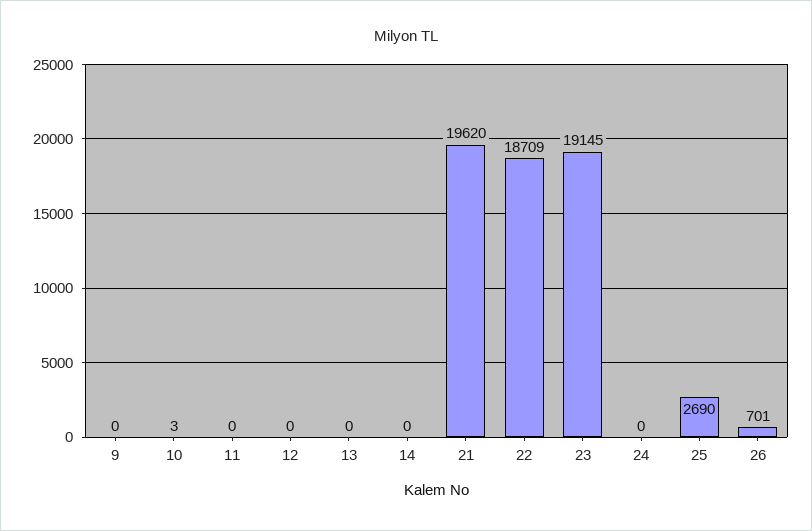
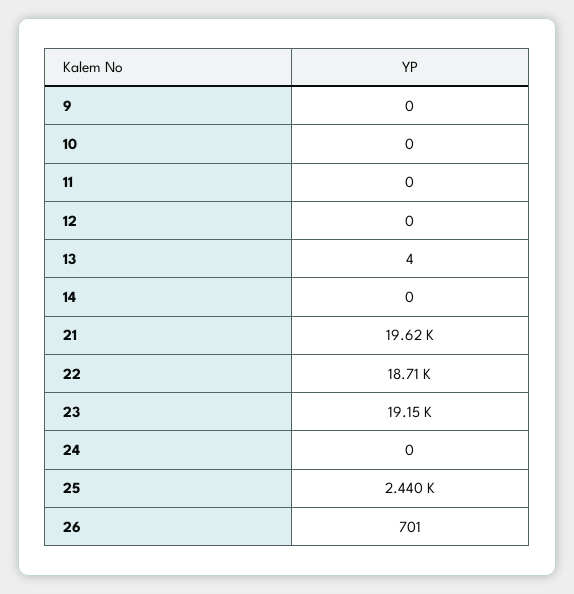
10: 3 -> 0
13: 0 -> 4
25: 2690 -> 2440

